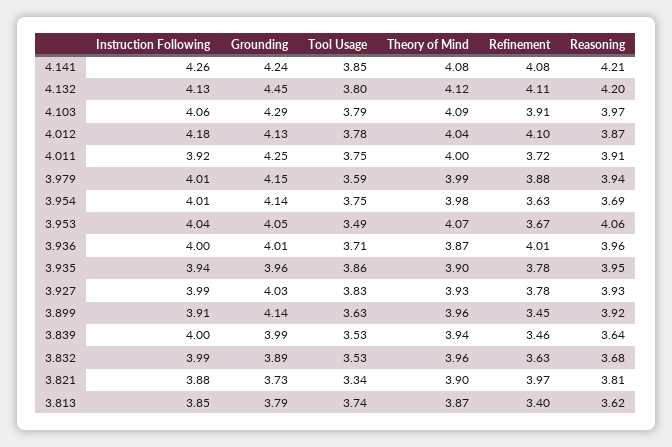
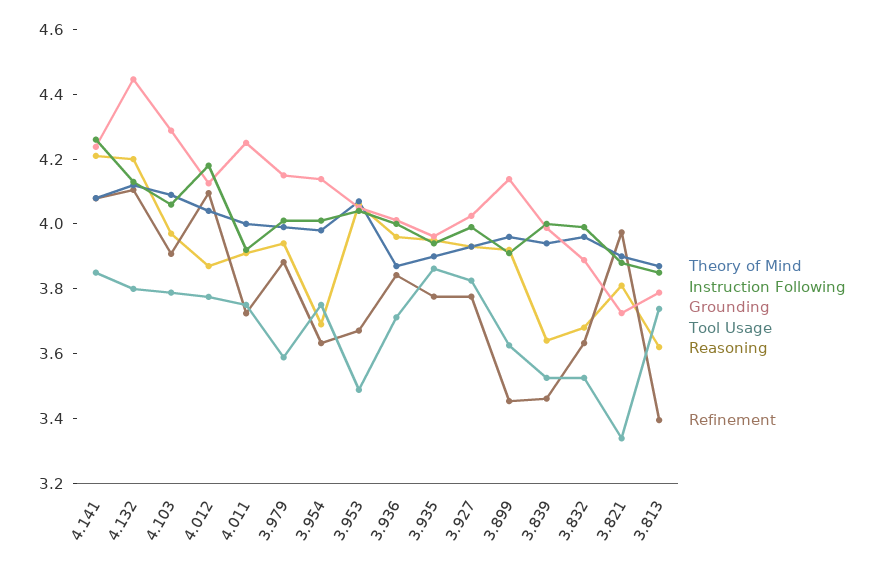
Refinement, 3.936: 4.01 -> 3.85

